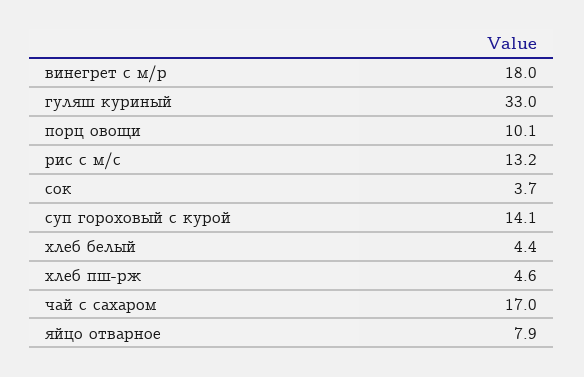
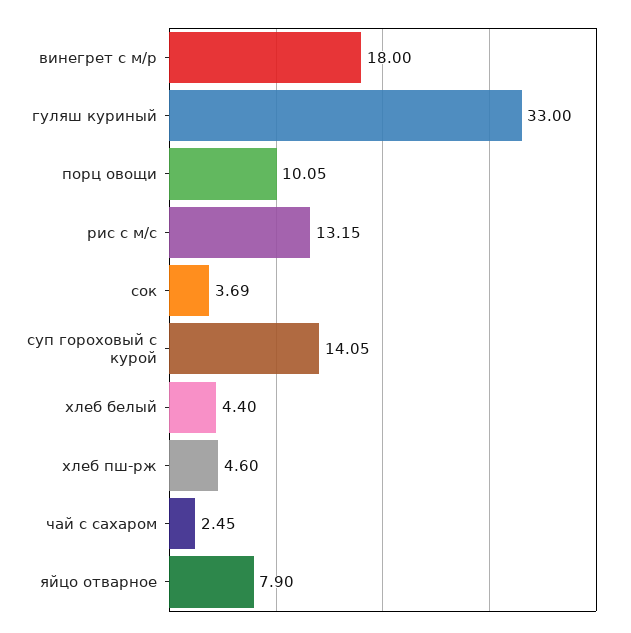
чай с сахаром: 17 -> 2.45

